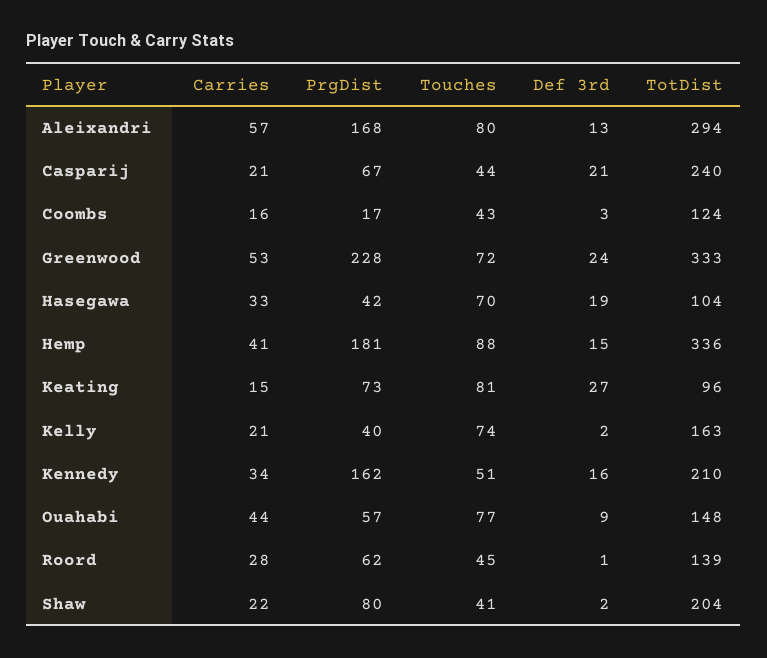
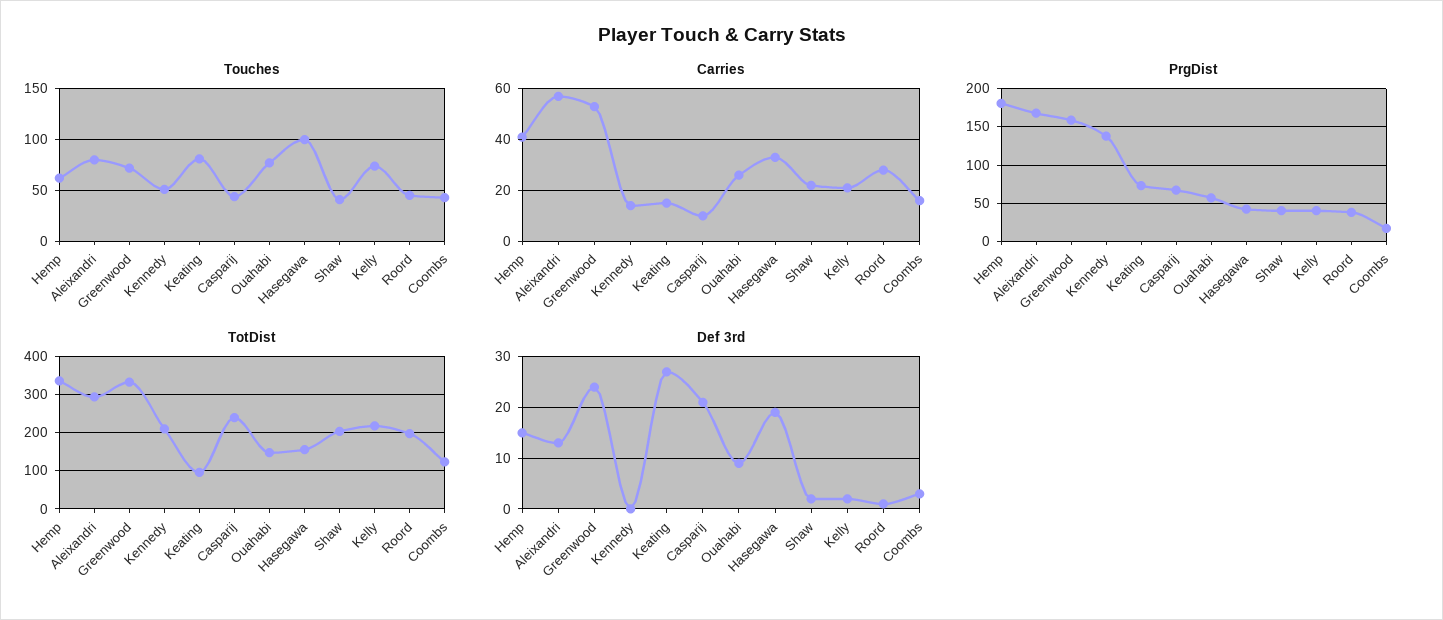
Carries, Casparij: 21 -> 10
PrgDist, Greenwood: 228 -> 160
Touches, Hasegawa: 70 -> 100
TotDist, Hasegawa: 104 -> 160
Touches, Hemp: 88 -> 60
TotDist, Kelly: 163 -> 220
Carries, Kennedy: 34 -> 15
PrgDist, Kennedy: 162 -> 140
Def 3rd, Kennedy: 16 -> 0
Carries, Ouahabi: 44 -> 25
PrgDist, Roord: 62 -> 40
TotDist, Roord: 139 -> 200
PrgDist, Shaw: 80 -> 40

